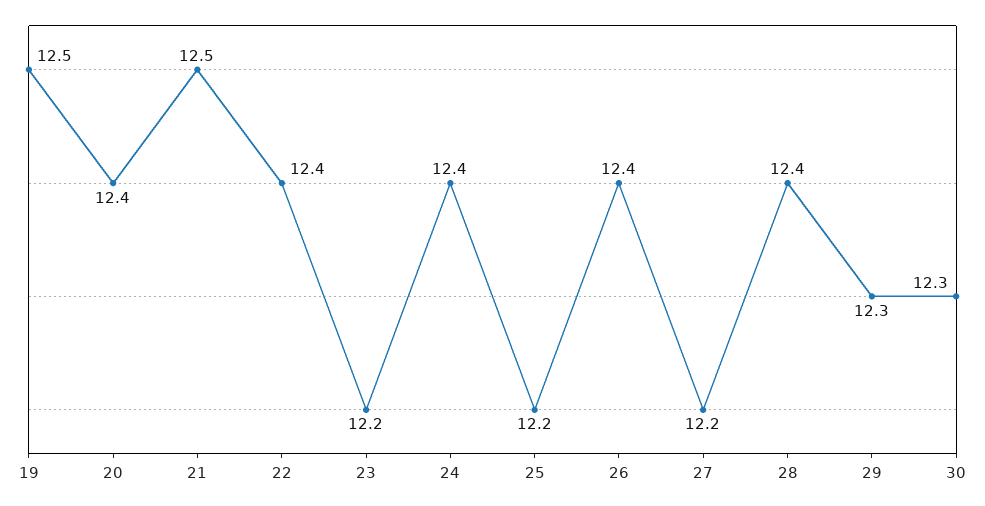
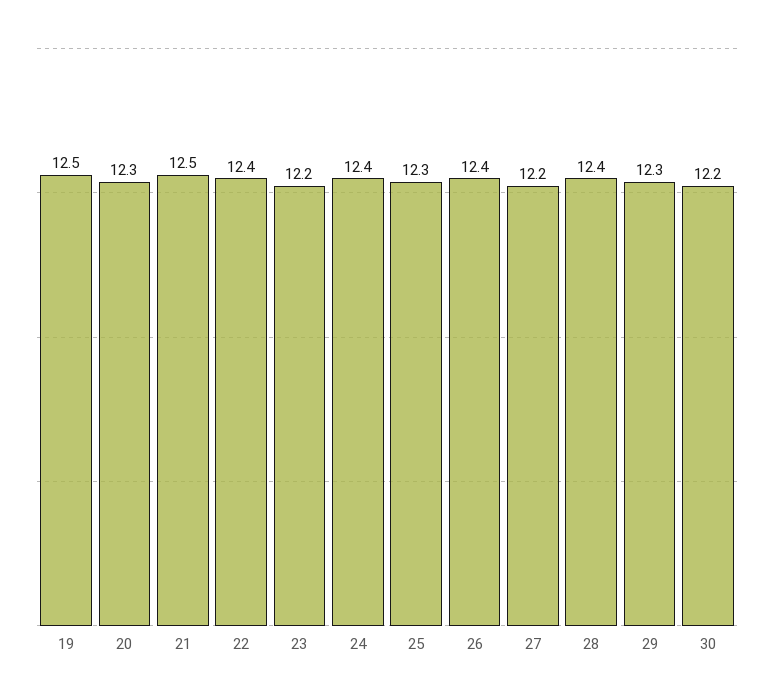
20: 12.4 -> 12.3
25: 12.2 -> 12.3
30: 12.3 -> 12.2

